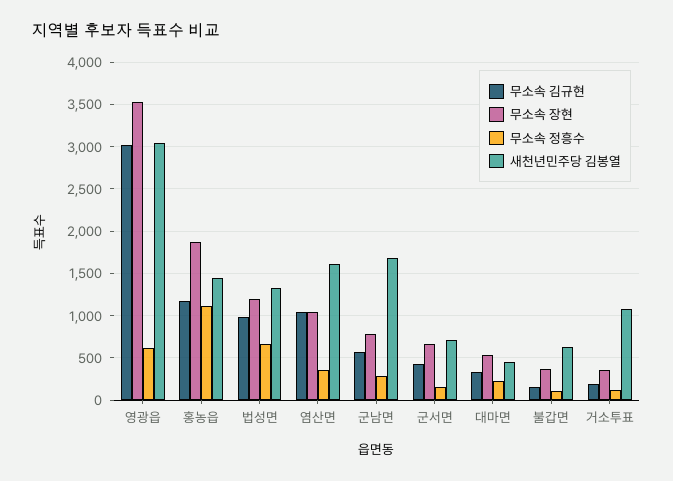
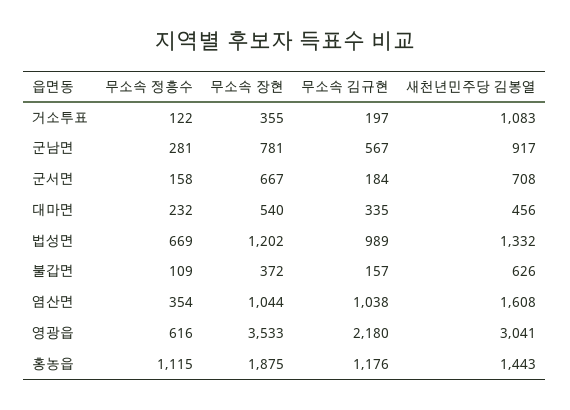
무소속 김규현, 영광읍: 3000 -> 2180
새천년민주당 김봉열, 군남면: 1700 -> 917
무소속 김규현, 군서면: 400 -> 184

